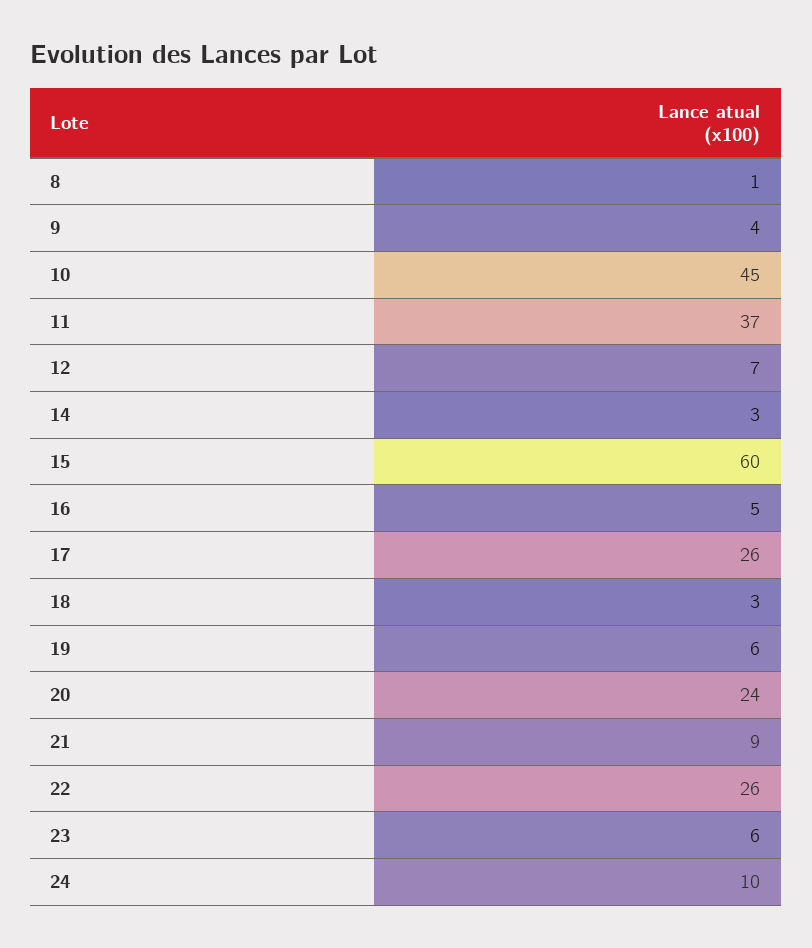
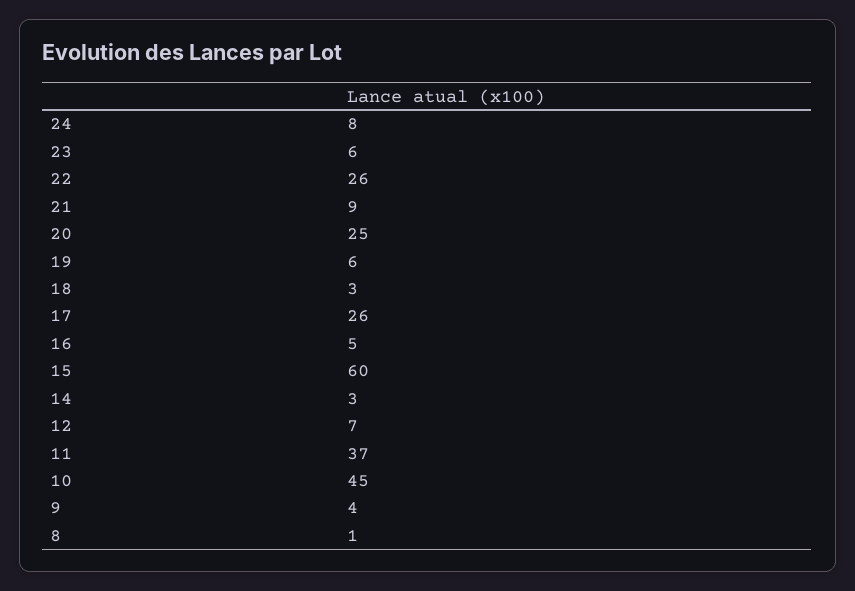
20: 24 -> 25
24: 10 -> 8

